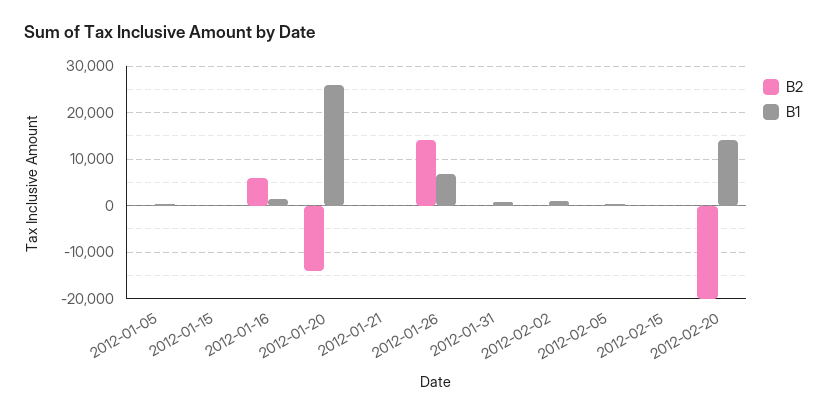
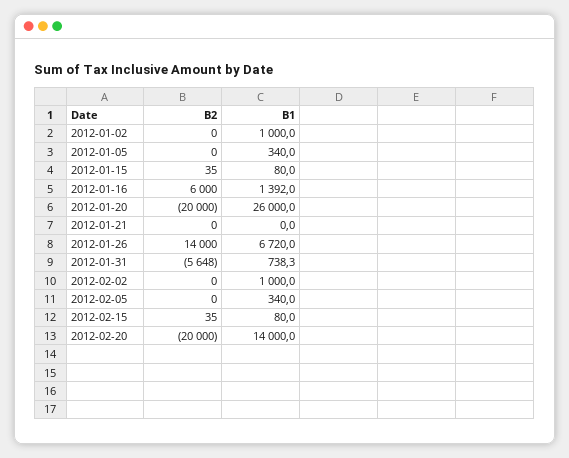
B2, 2012-01-20: -14000 -> -20000
B2, 2012-01-31: 0 -> -5648
B2, 2012-01-02: none -> 0
B1, 2012-01-02: none -> 1000

